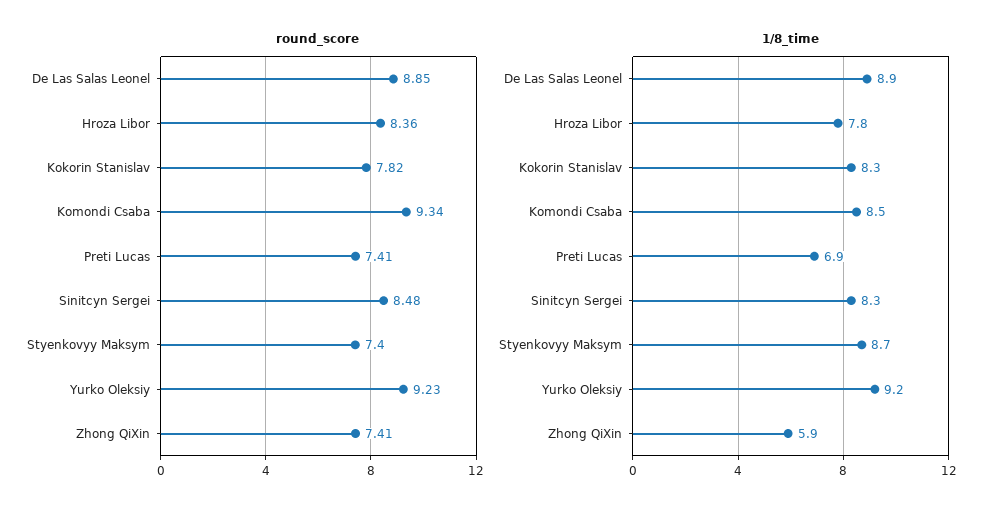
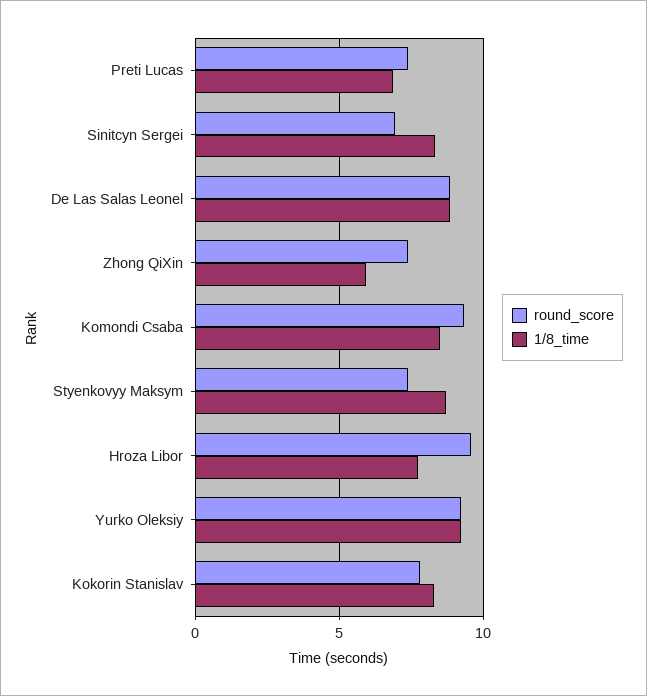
round_score, Hroza Libor: 8.36 -> 9.5
round_score, Sinitcyn Sergei: 8.48 -> 7

